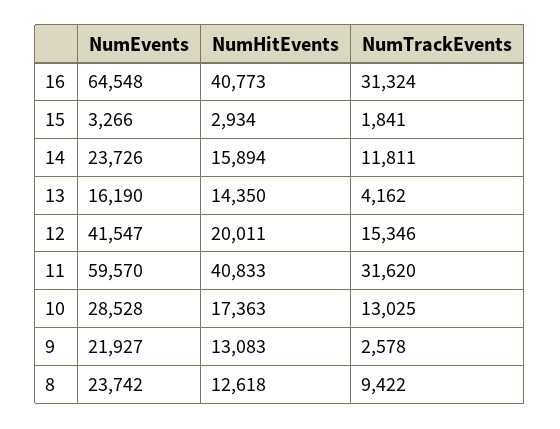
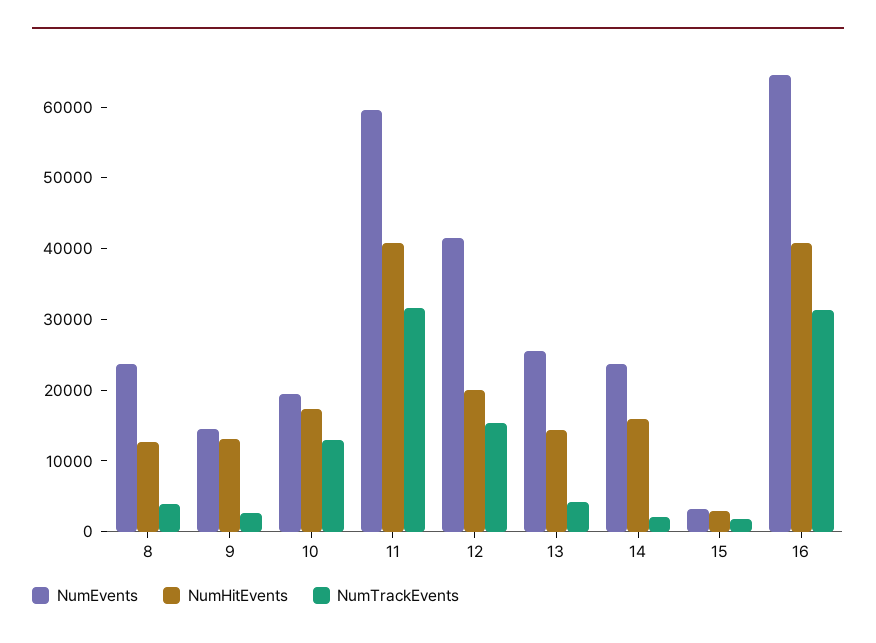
NumTrackEvents, 14: 11811 -> 2000
NumEvents, 13: 16190 -> 26000
NumEvents, 10: 28528 -> 20000
NumEvents, 9: 21927 -> 14000
NumTrackEvents, 8: 9422 -> 4000

